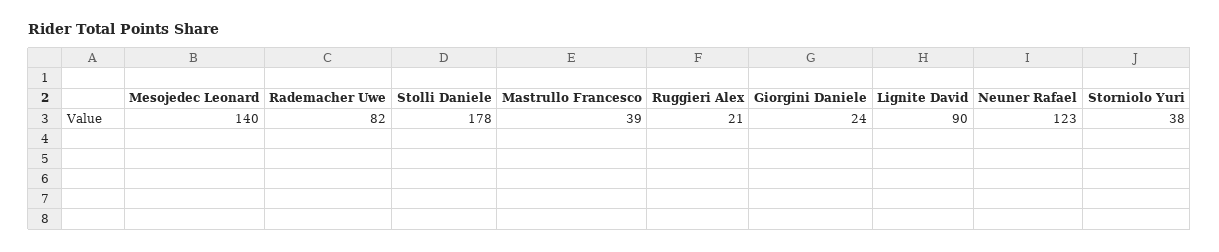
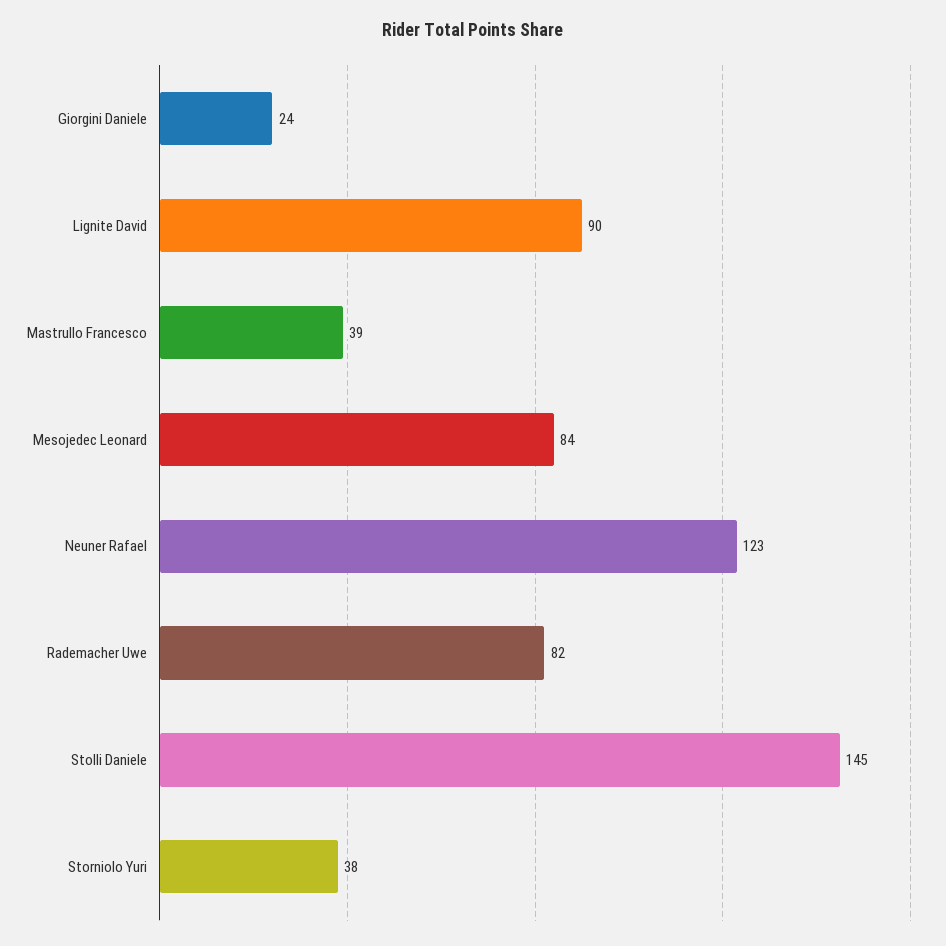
Mesojedec Leonard: 140 -> 84
Stolli Daniele: 178 -> 145
Ruggieri Alex: 21 -> none

